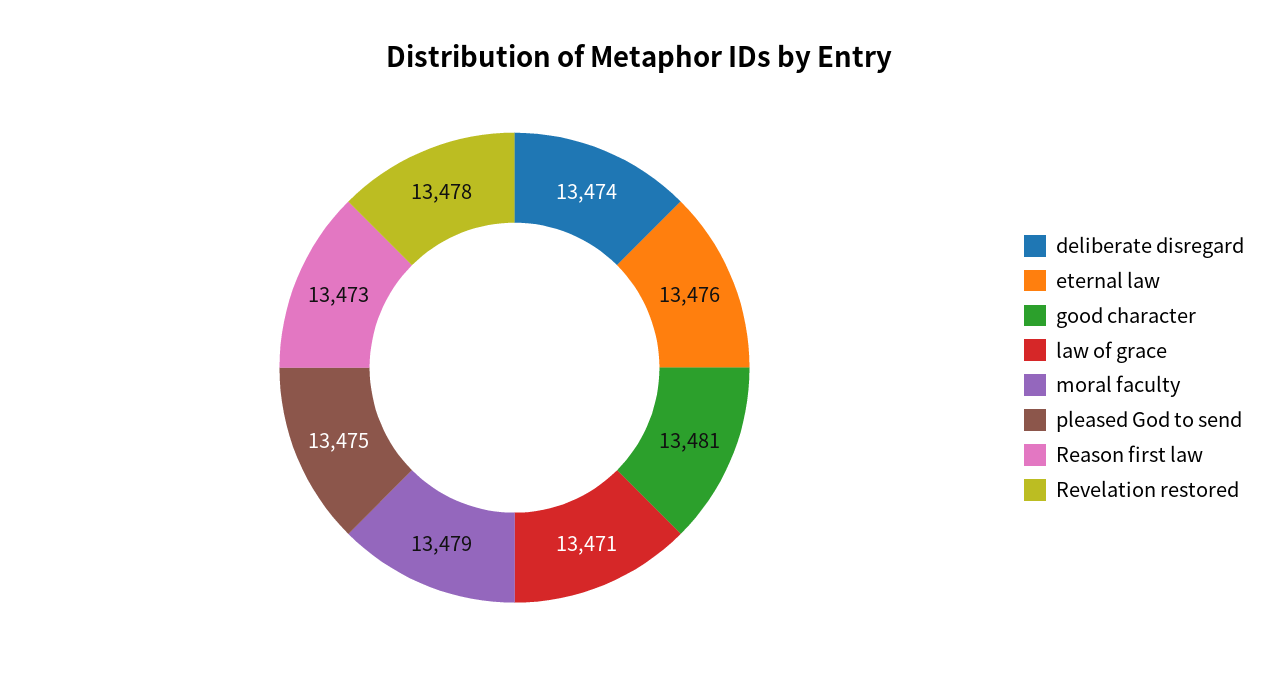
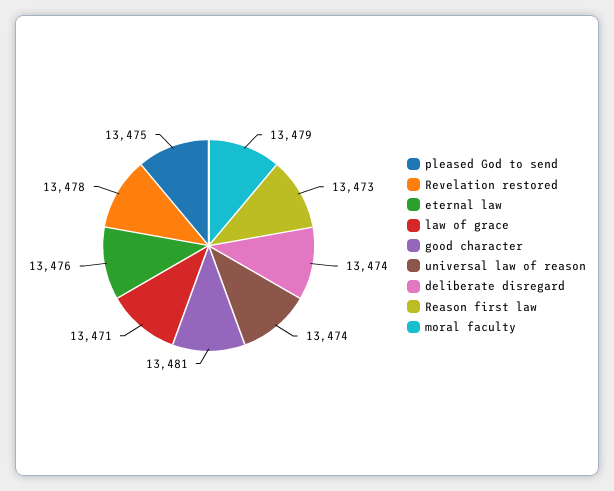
universal law of reason: none -> 13474

